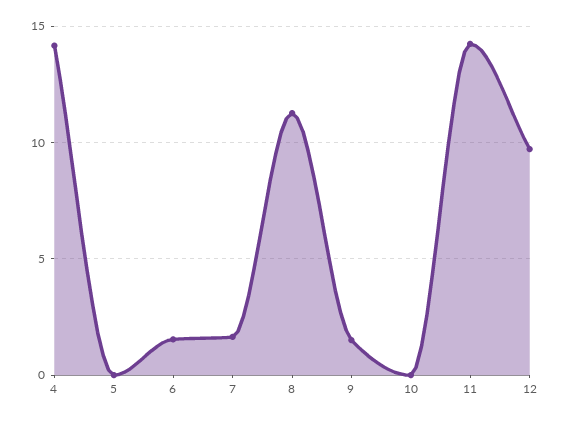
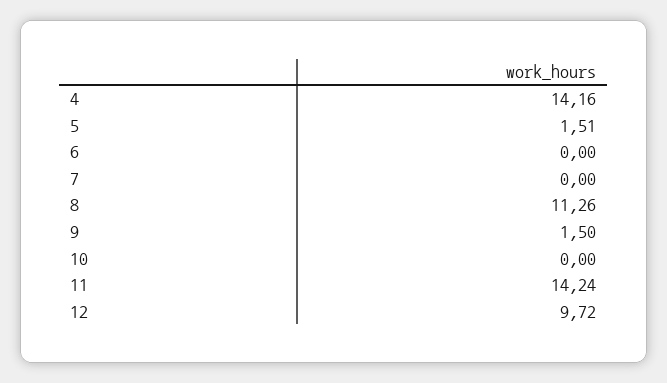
5: 0 -> 1.51
6: 1.5 -> 0
7: 1.5 -> 0

